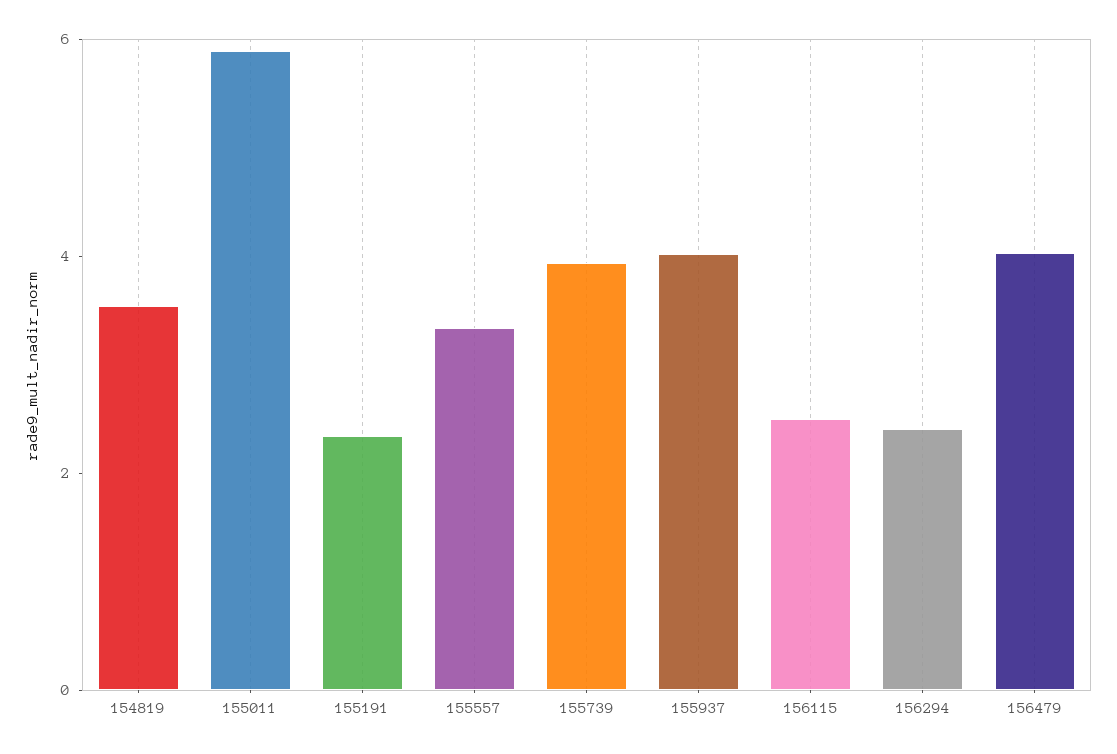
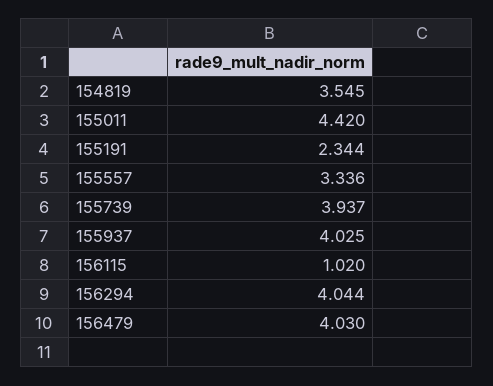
155011: 6 -> 4.42
156115: 2.5 -> 1.02
156294: 2.5 -> 4.044

